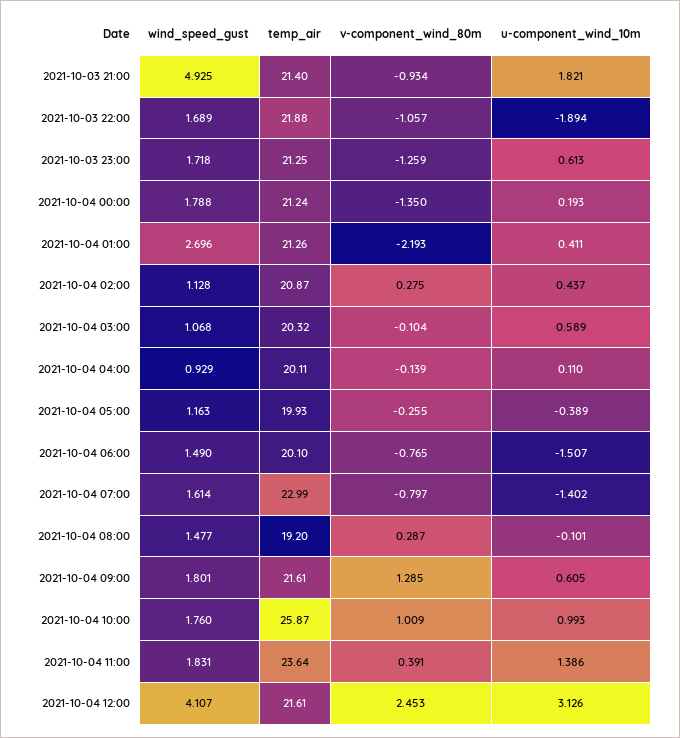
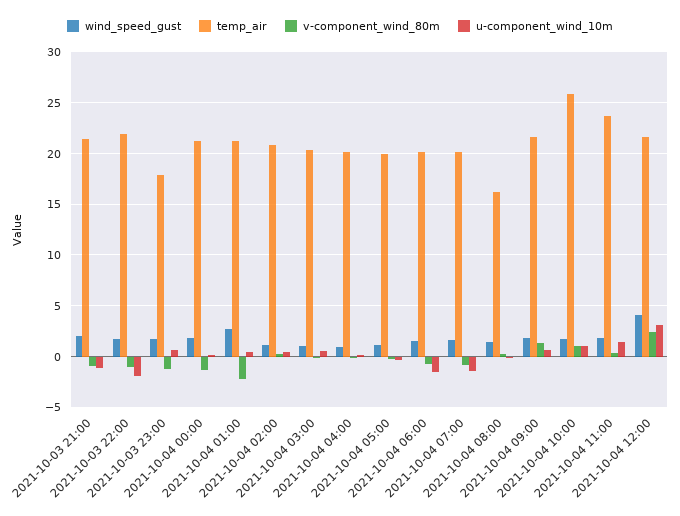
wind_speed_gust, 2021-10-03 21:00: 4.925 -> 2
u-component_wind_10m, 2021-10-03 21:00: 1.821 -> -1
temp_air, 2021-10-03 23:00: 21.25 -> 18
temp_air, 2021-10-04 07:00: 22.99 -> 20
temp_air, 2021-10-04 08:00: 19.2 -> 16

